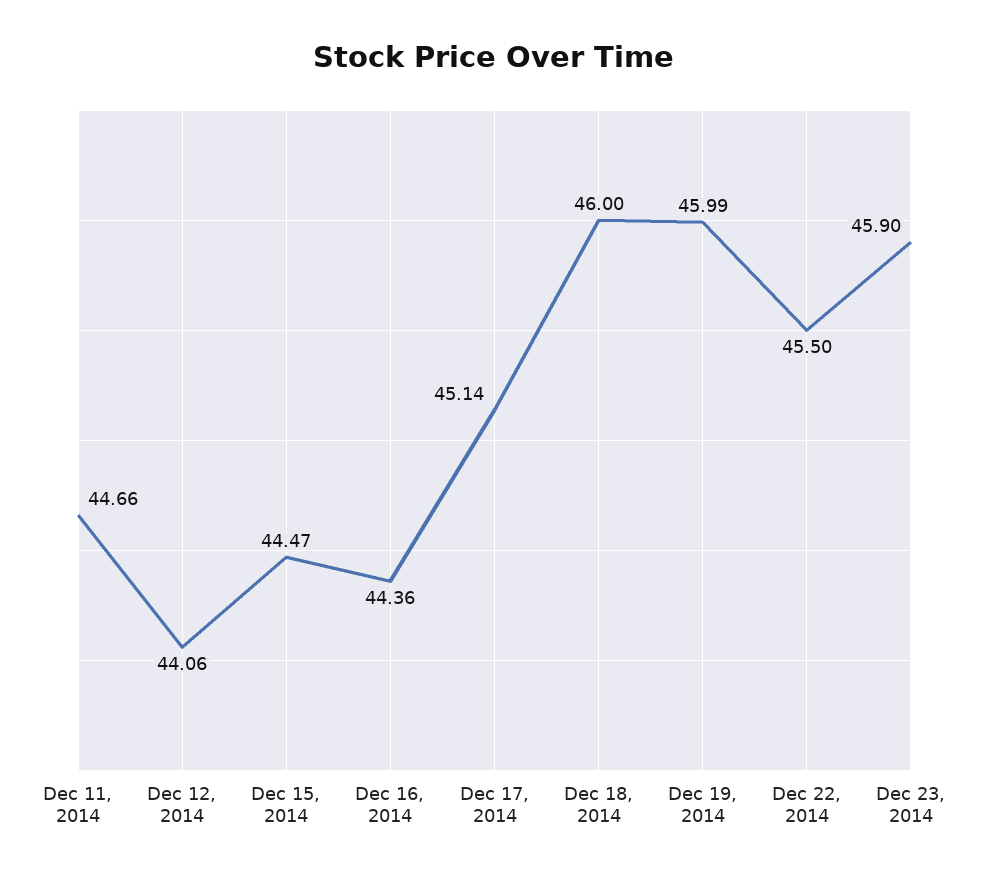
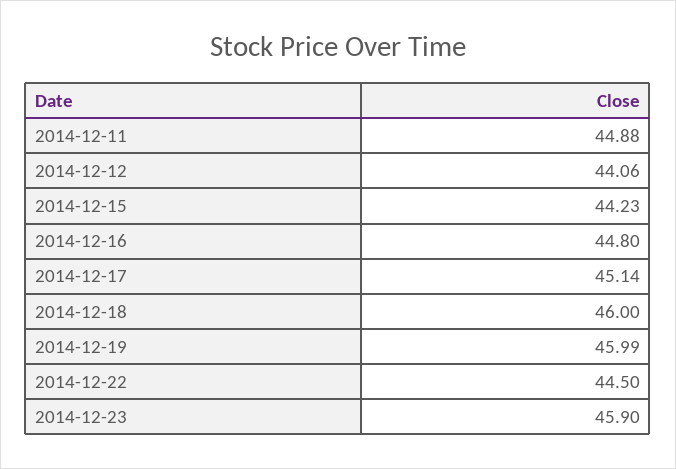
Dec 11, 2014: 44.66 -> 44.88
Dec 15, 2014: 44.47 -> 44.23
Dec 16, 2014: 44.36 -> 44.8
Dec 22, 2014: 45.5 -> 44.5

